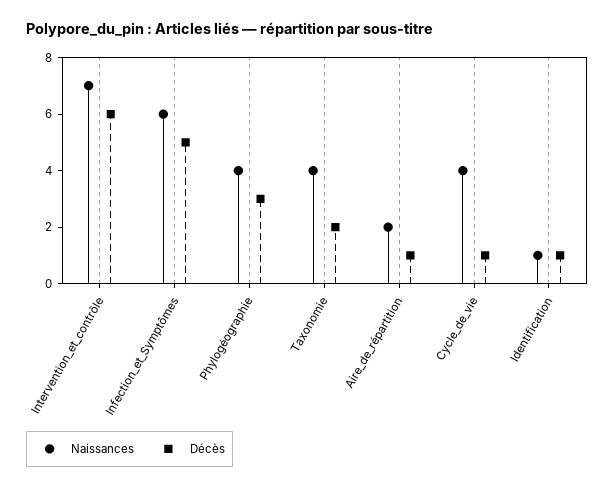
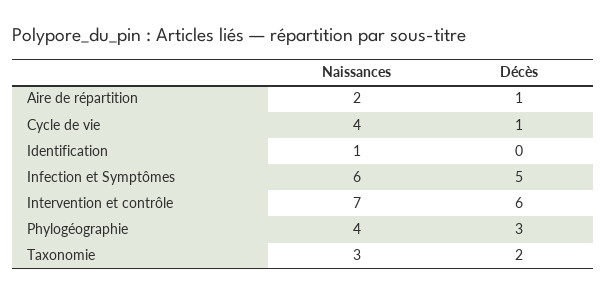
Naissances, Taxonomie: 4 -> 3
Décès, Identification: 1 -> 0

